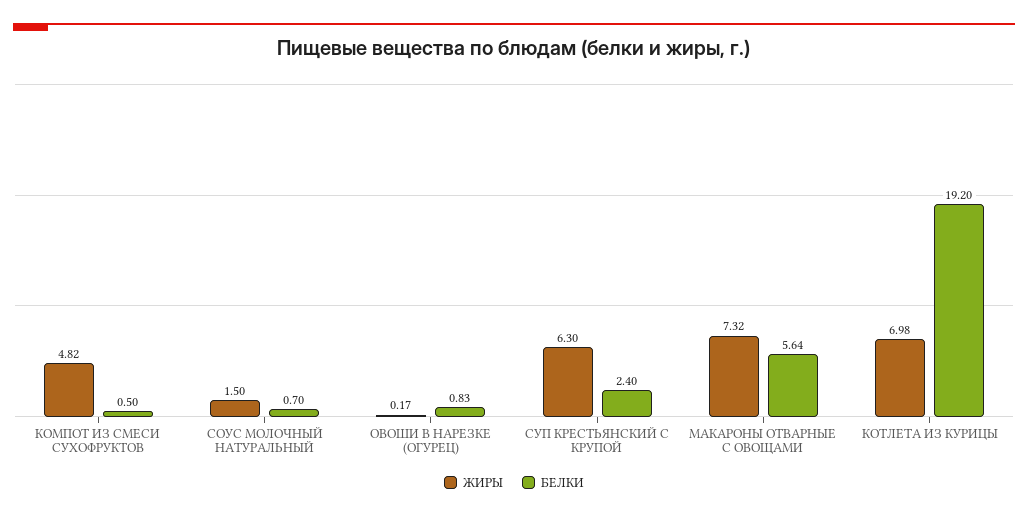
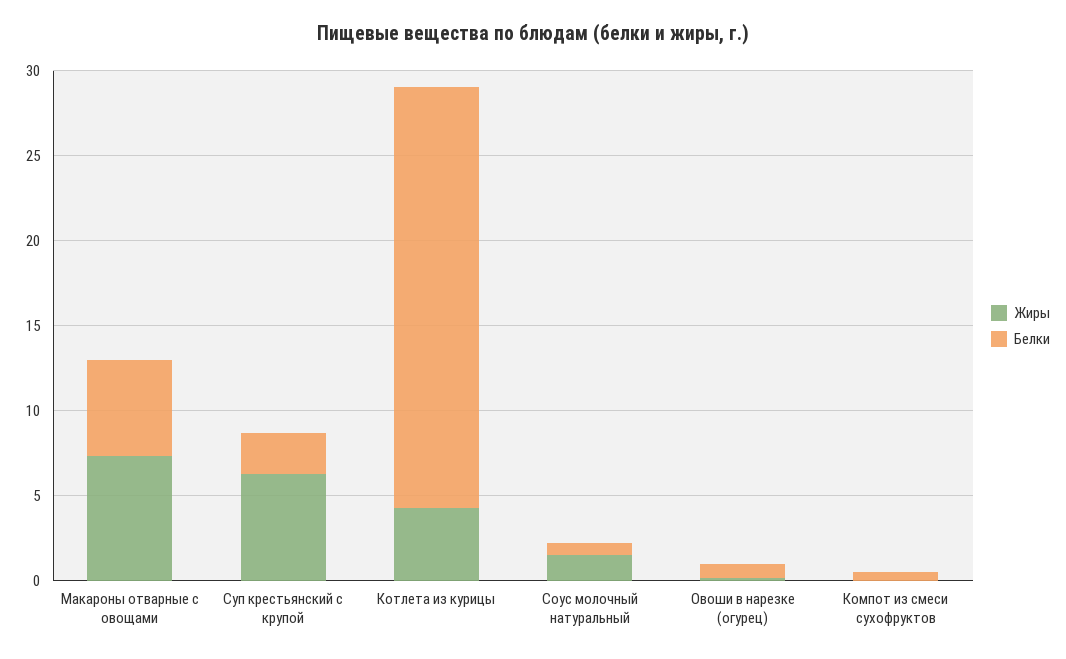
ЖИРЫ, КОМПОТ ИЗ СМЕСИ СУХОФРУКТОВ: 4.82 -> 0
ЖИРЫ, КОТЛЕТА ИЗ КУРИЦЫ: 6.98 -> 4
БЕЛКИ, КОТЛЕТА ИЗ КУРИЦЫ: 19.2 -> 25

